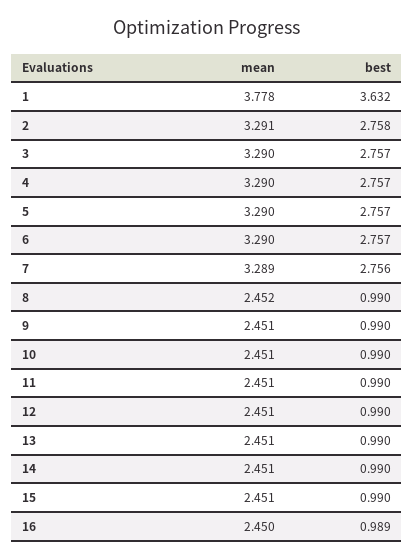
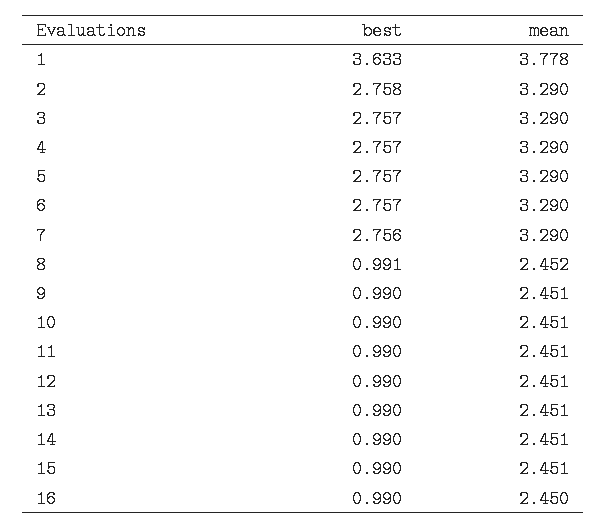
best, 1: 3.632 -> 3.633
mean, 2: 3.291 -> 3.29
mean, 7: 3.289 -> 3.29
best, 8: 0.99 -> 0.991
best, 16: 0.989 -> 0.99

